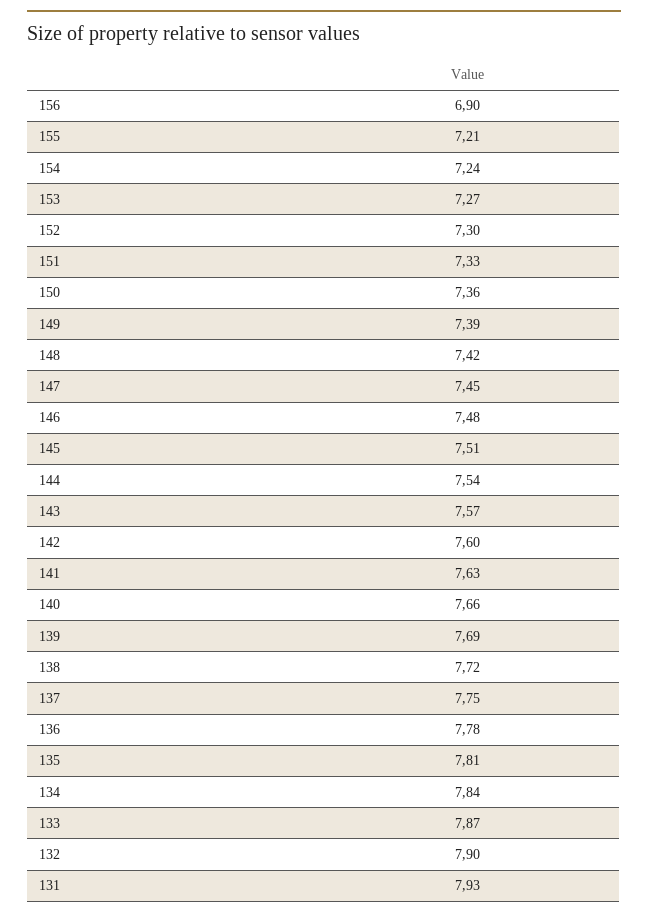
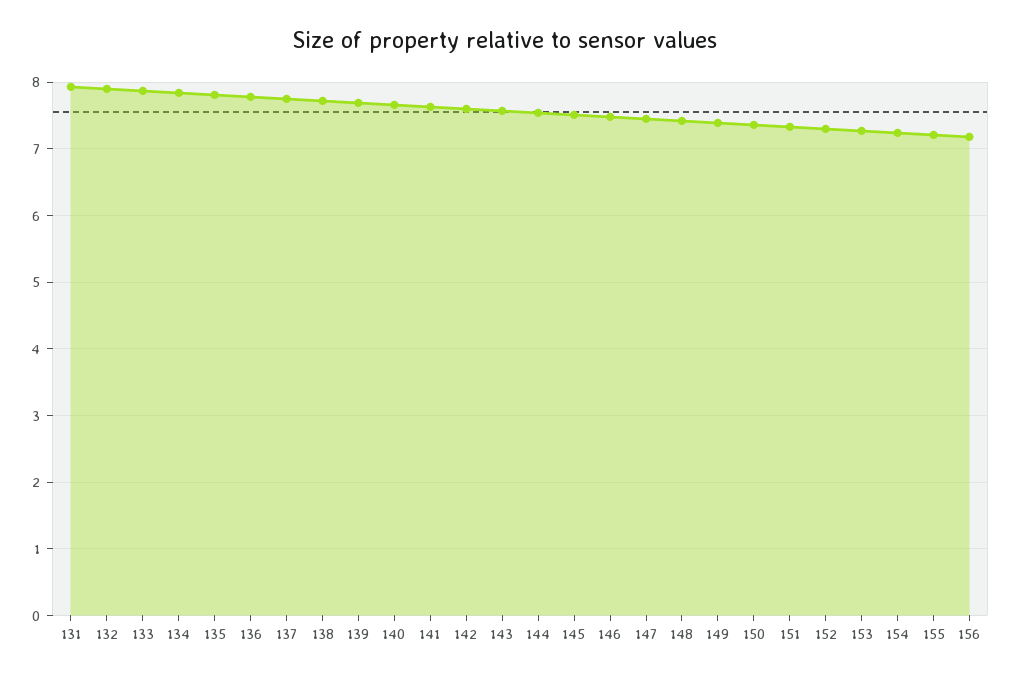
156: 6.9 -> 7.2

